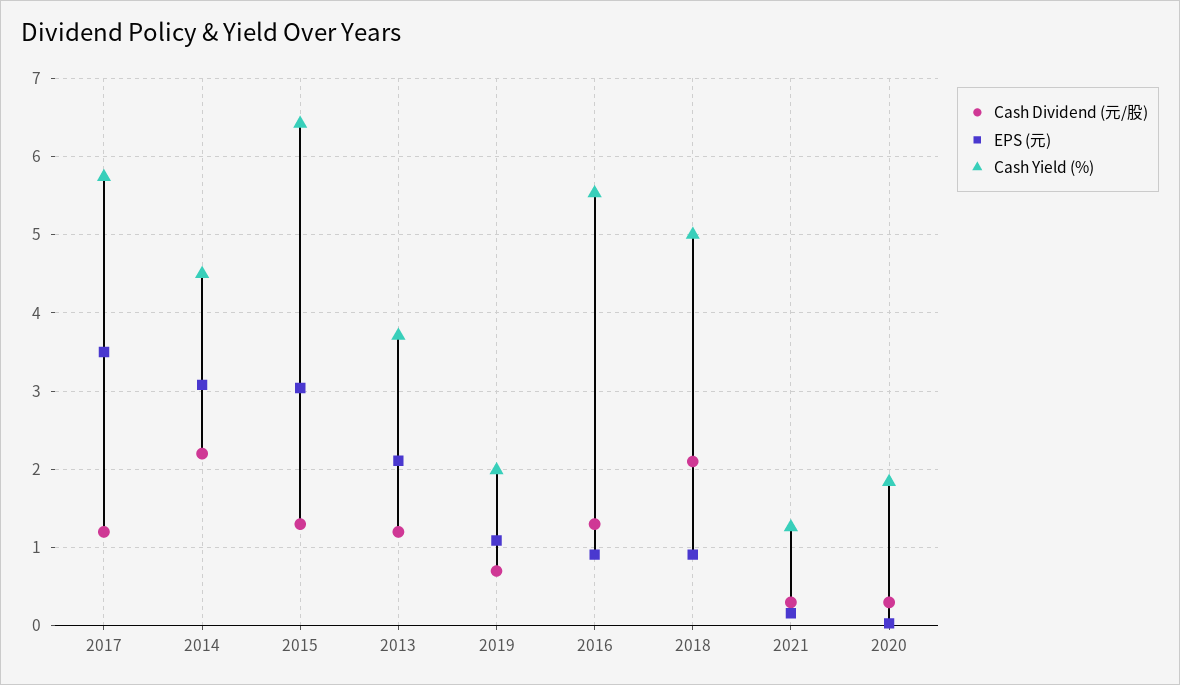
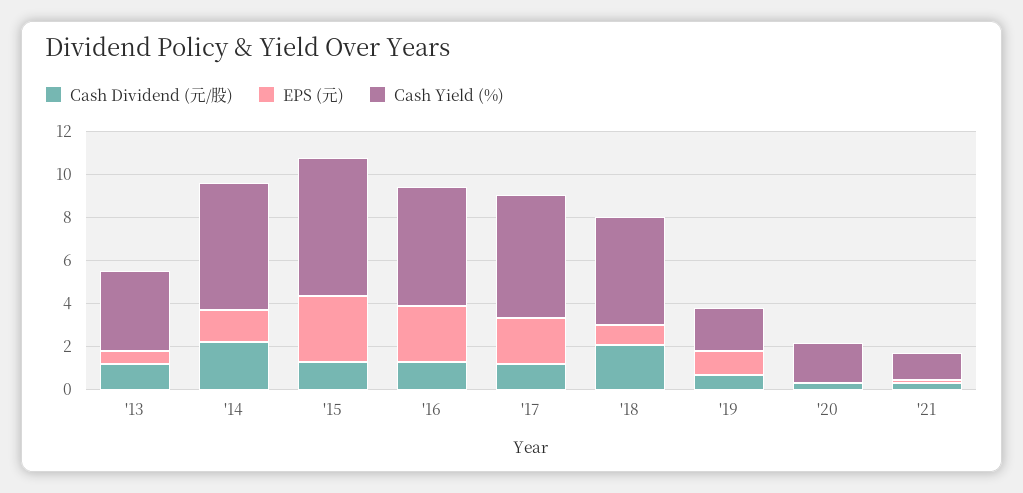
EPS (元), 2017: 3.5 -> 2
EPS (元), 2014: 3.1 -> 1.5
Cash Yield (%), 2014: 4.5 -> 6
EPS (元), 2013: 2.1 -> 0.5
EPS (元), 2016: 0.9 -> 2.5

